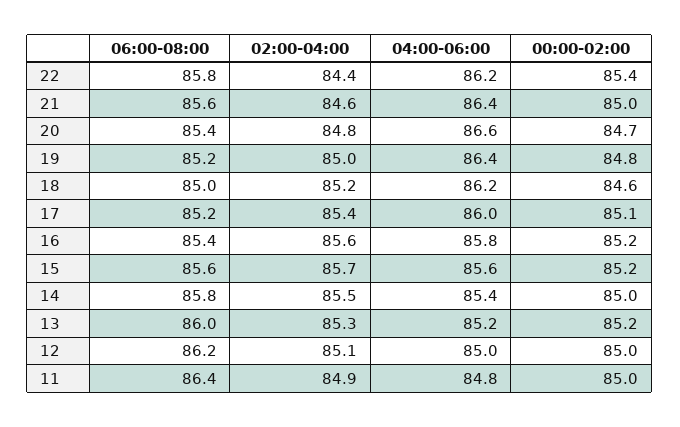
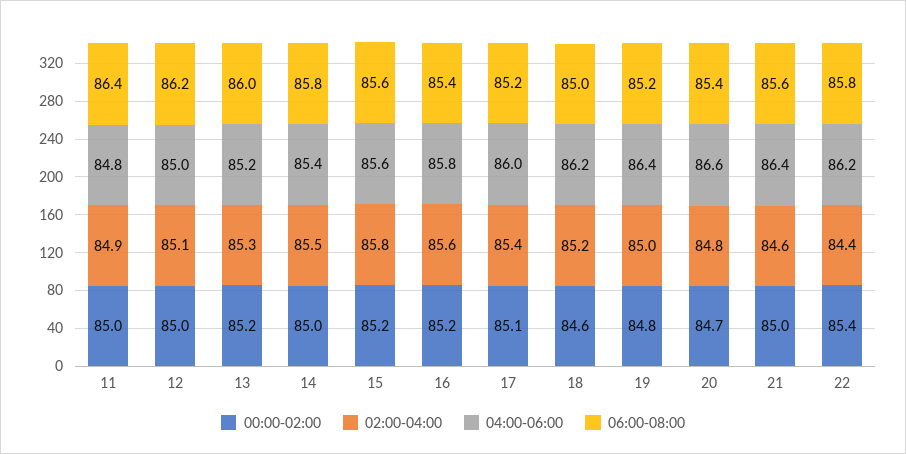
02:00-04:00, 15: 85.7 -> 85.8

